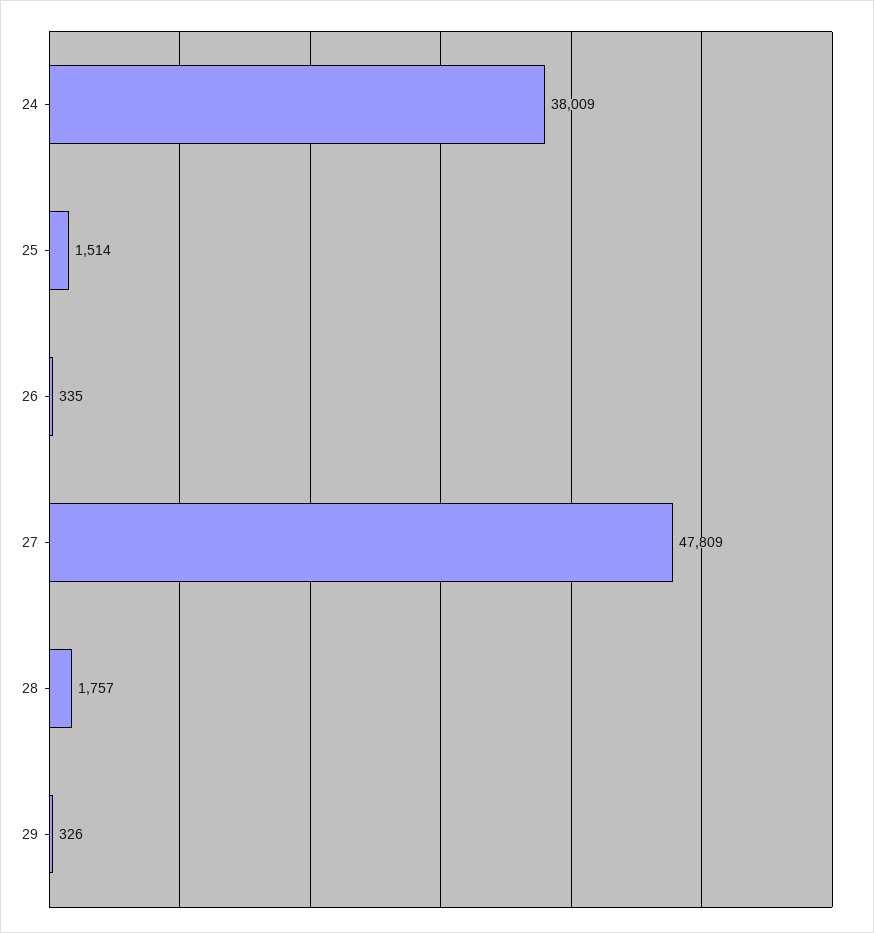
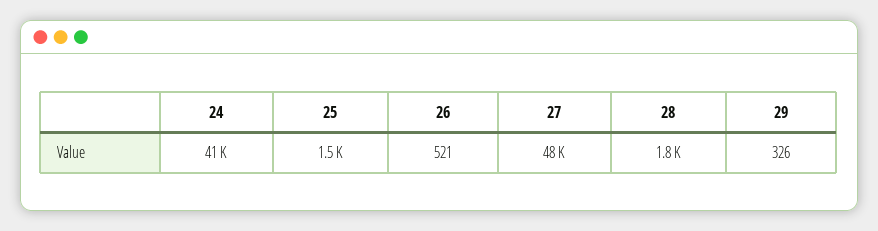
24: 38009 -> 41000
26: 335 -> 521

